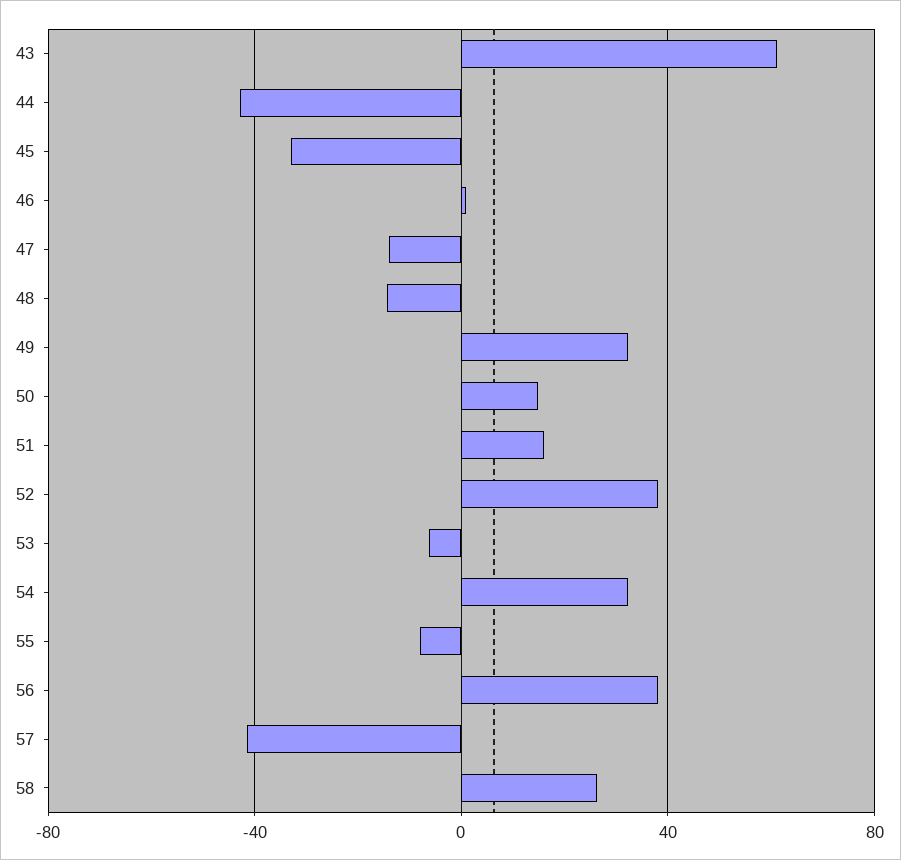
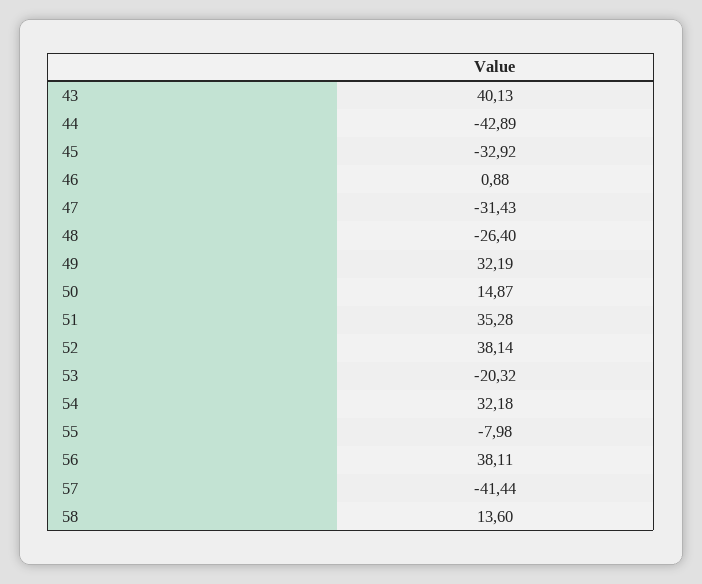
43: 60 -> 40.13
47: -15 -> -31.43
48: -15 -> -26.4
51: 15 -> 35.28
53: -5 -> -20.32
58: 25 -> 13.6

